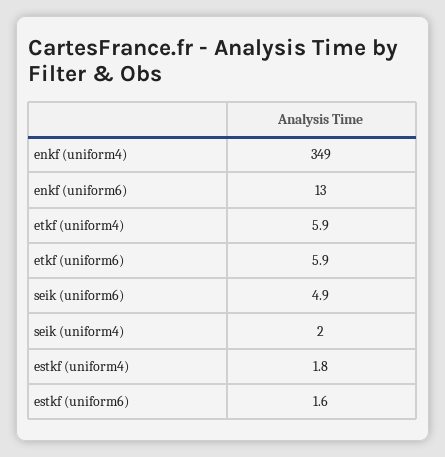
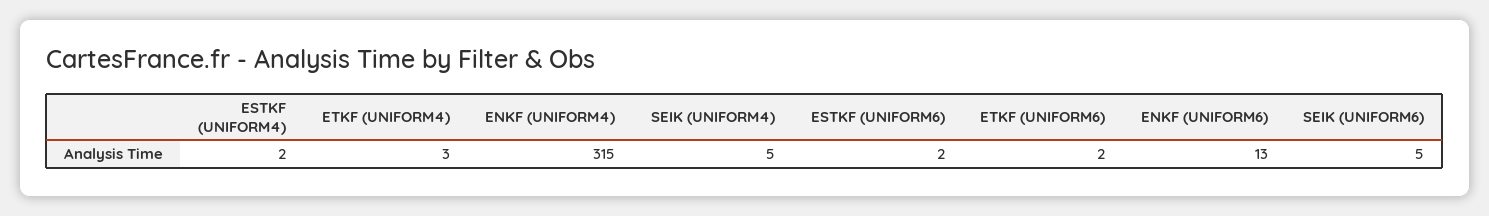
enkf (uniform4): 349 -> 315
etkf (uniform4): 5.9 -> 3
etkf (uniform6): 5.9 -> 2
seik (uniform4): 2 -> 5

